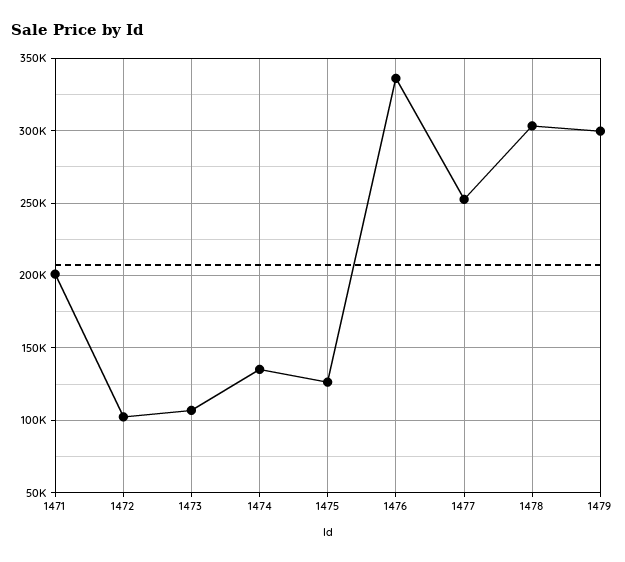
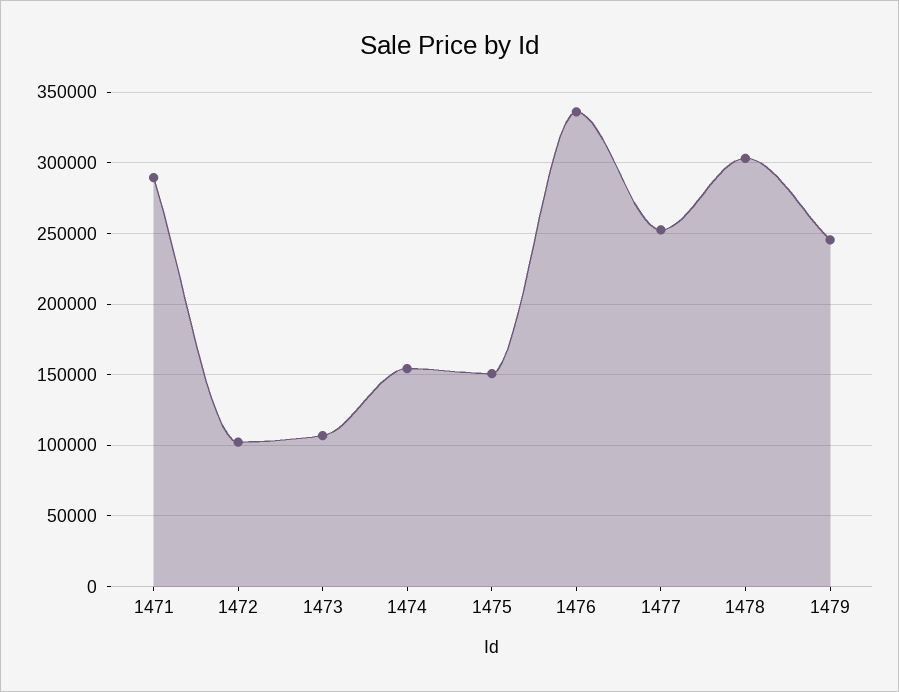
1471: 200000 -> 290000
1474: 135000 -> 155000
1475: 125000 -> 150000
1479: 300000 -> 245000

